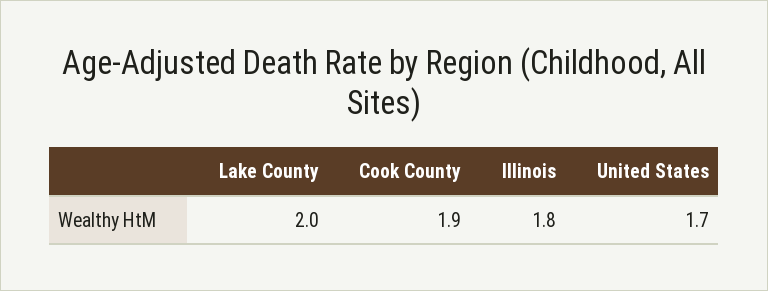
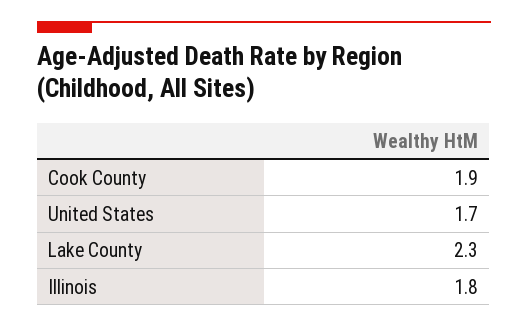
Lake County: 2 -> 2.3

